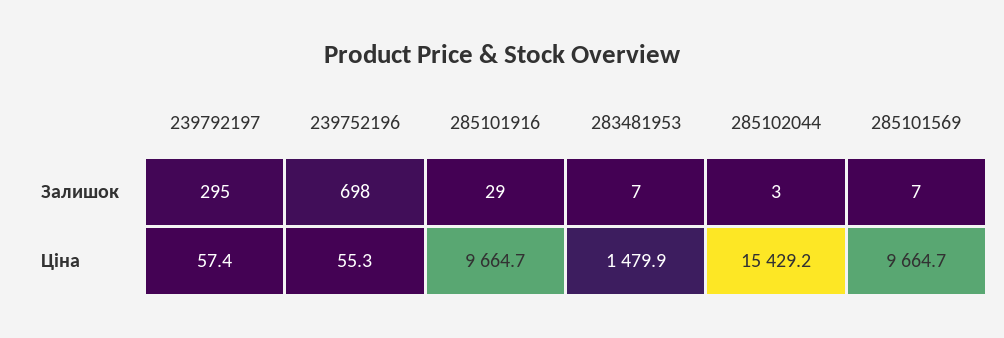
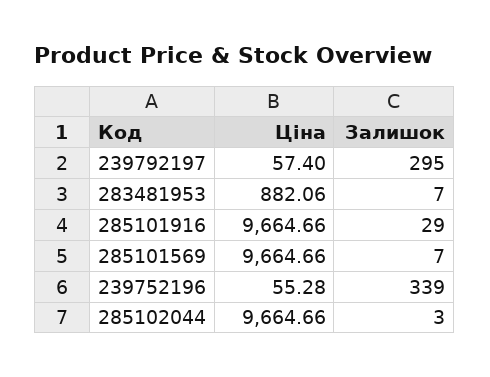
239752196, Залишок: 698 -> 339
283481953, Ціна: 1479.9 -> 882.06
285102044, Ціна: 15429.2 -> 9664.66

